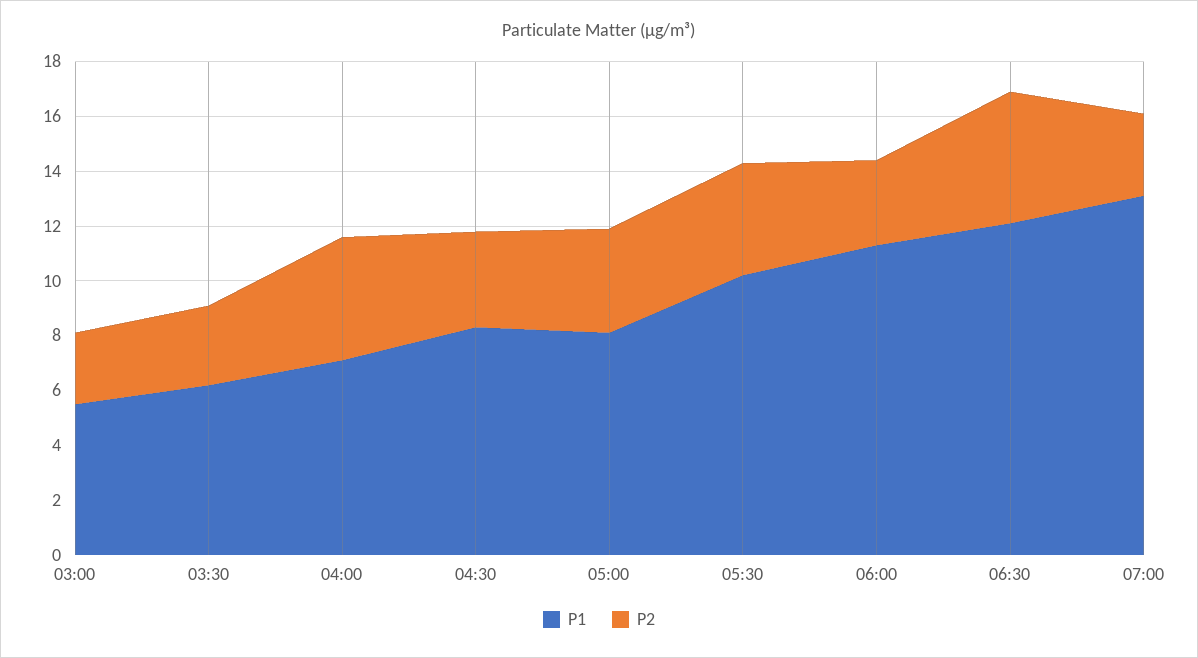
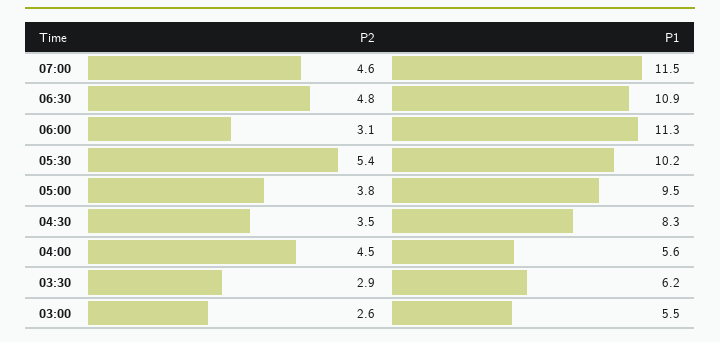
P1, 04:00: 7 -> 5.6
P1, 05:00: 8 -> 9.5
P2, 05:30: 4 -> 5.4
P1, 06:30: 12 -> 10.9
P1, 07:00: 13 -> 11.5
P2, 07:00: 3 -> 4.6

